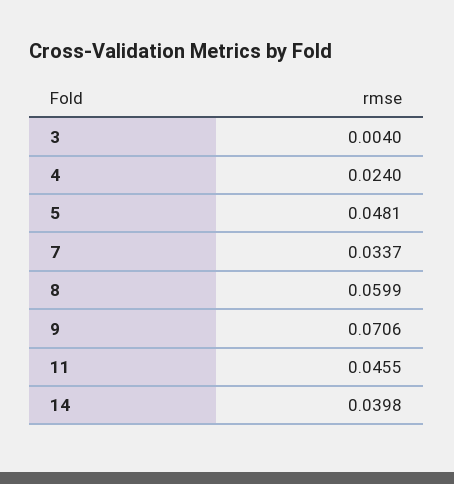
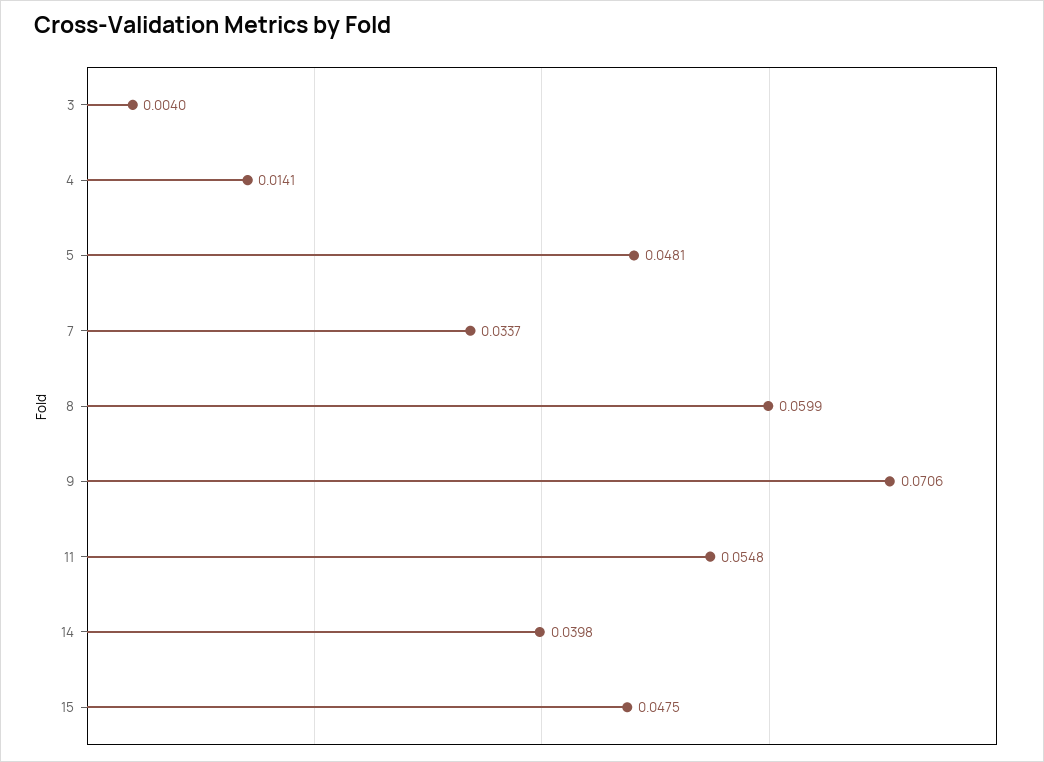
4: 0.024 -> 0.0141
11: 0.0455 -> 0.0548
15: none -> 0.0475

